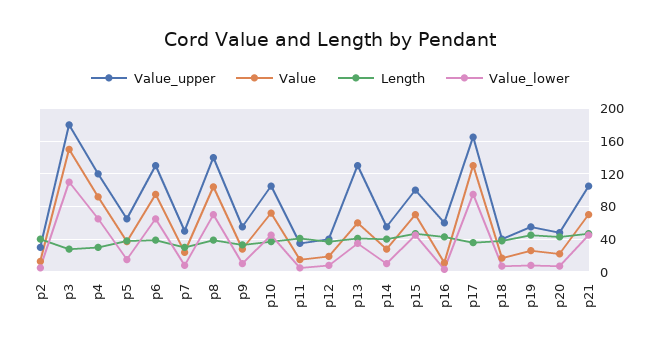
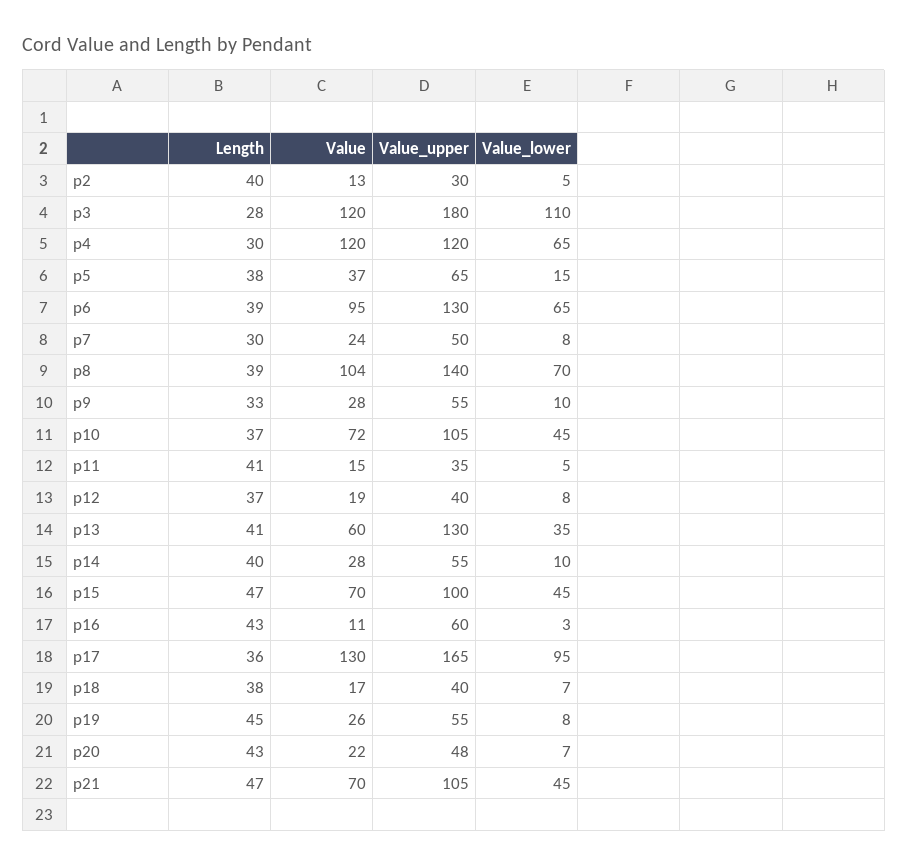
Value, p3: 150 -> 120
Value, p4: 90 -> 120

